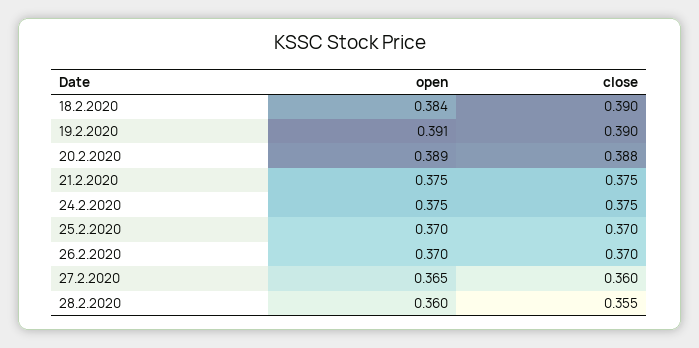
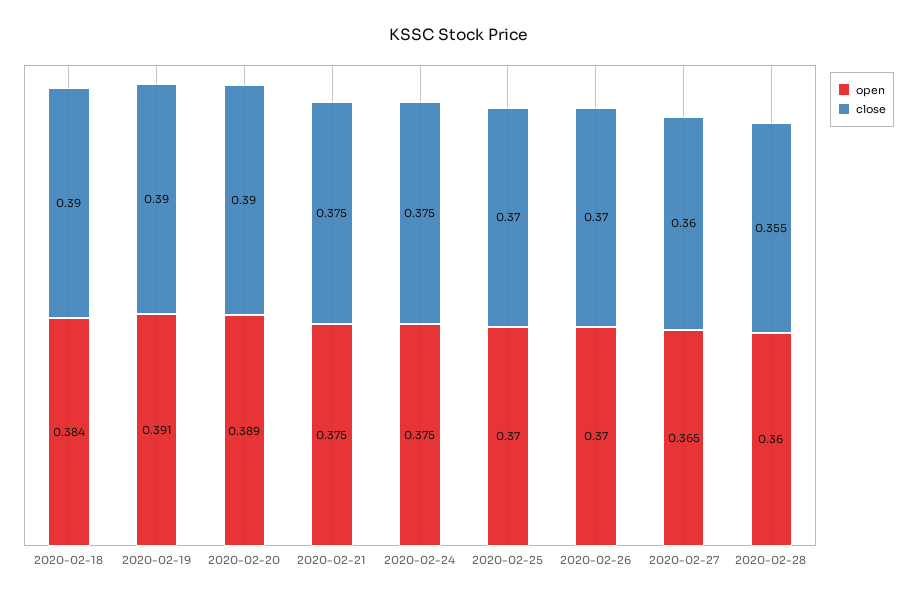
close, 20.2.2020: 0.388 -> 0.39

